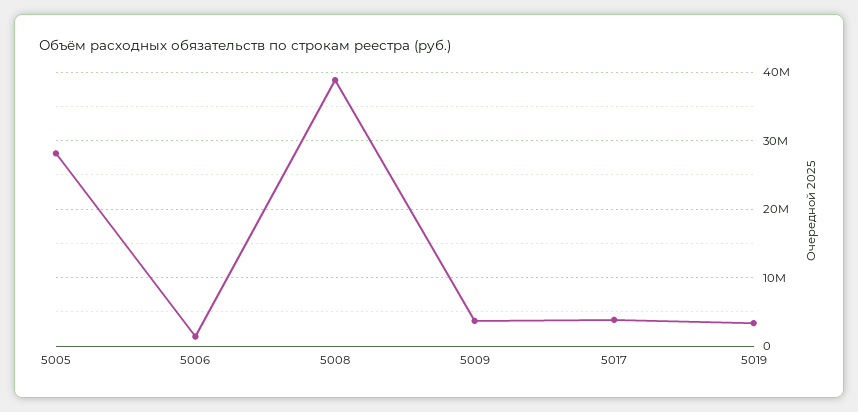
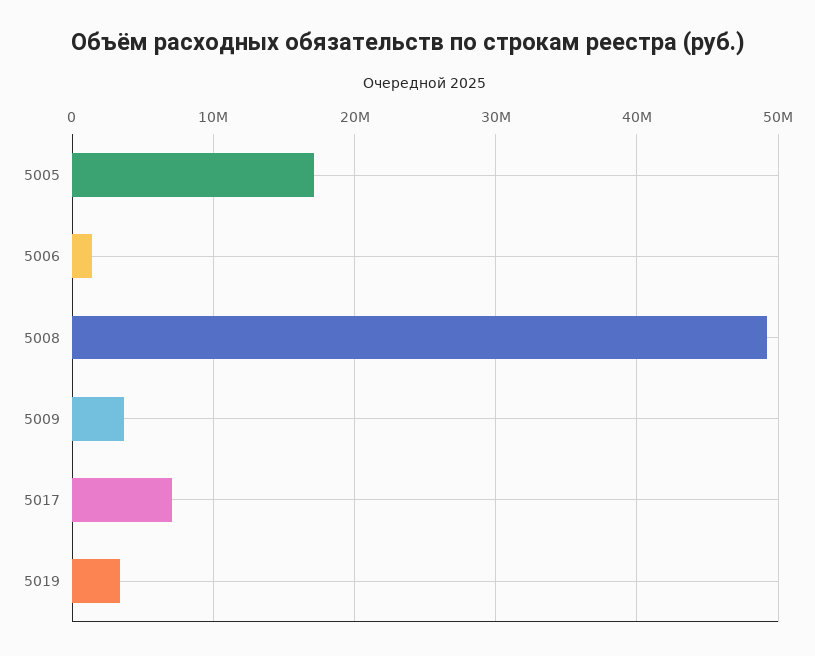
5005: 28000000 -> 17000000
5008: 39000000 -> 49000000
5017: 4000000 -> 7000000

